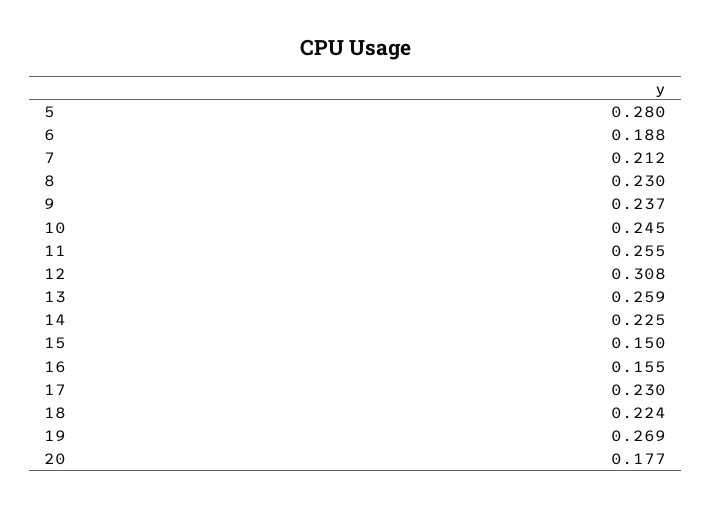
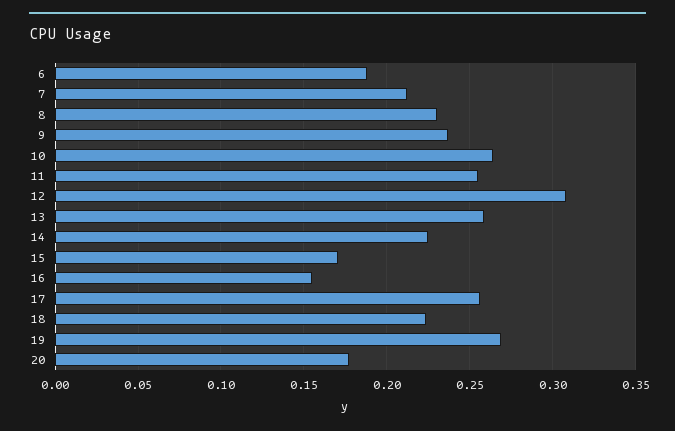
5: 0.28 -> none
10: 0.245 -> 0.265
15: 0.15 -> 0.17
17: 0.23 -> 0.255

